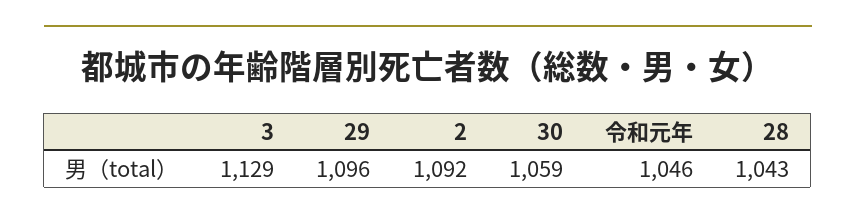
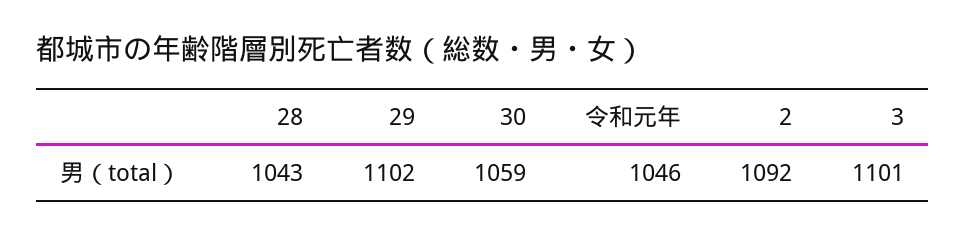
3: 1129 -> 1101
29: 1096 -> 1102

